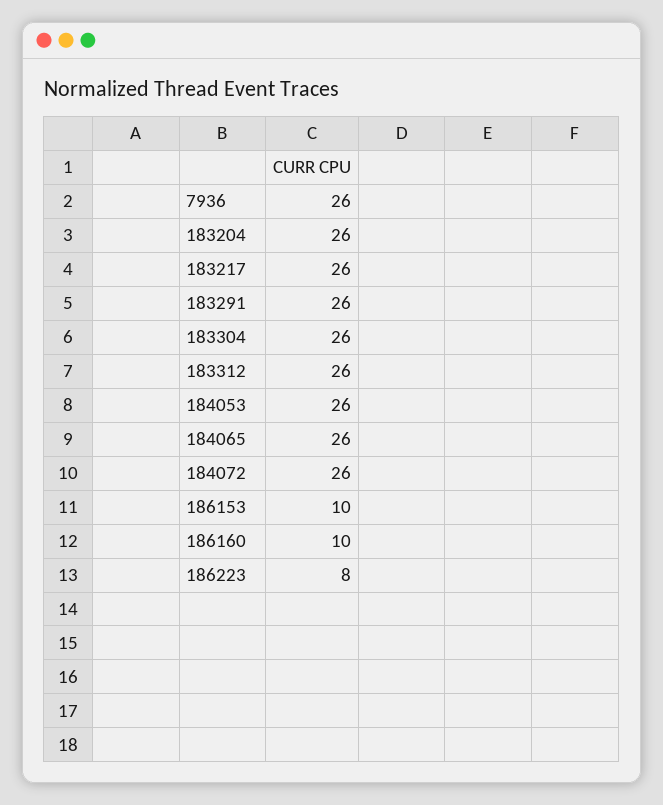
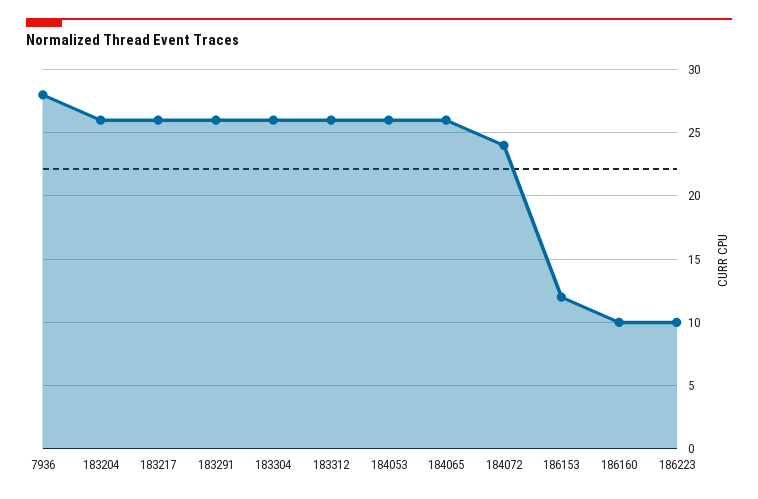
7936: 26 -> 28
184072: 26 -> 24
186153: 10 -> 12
186223: 8 -> 10

